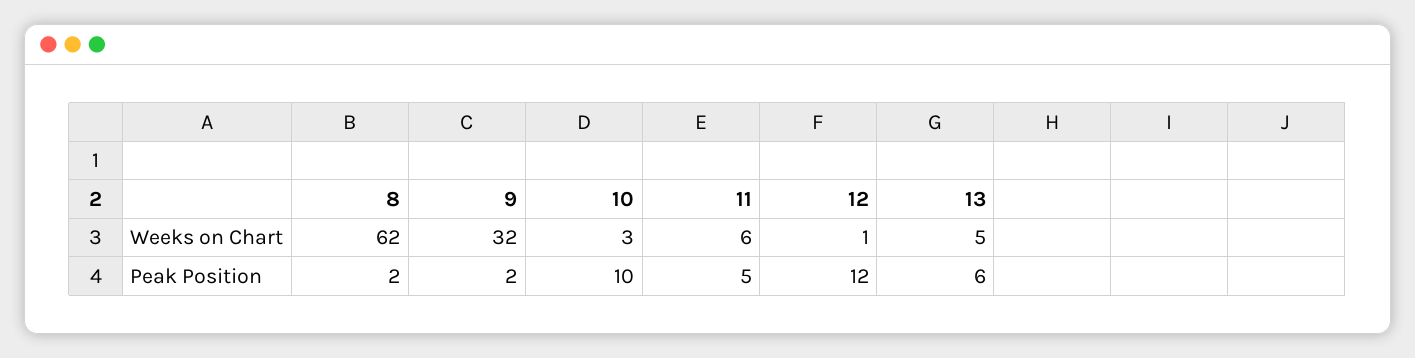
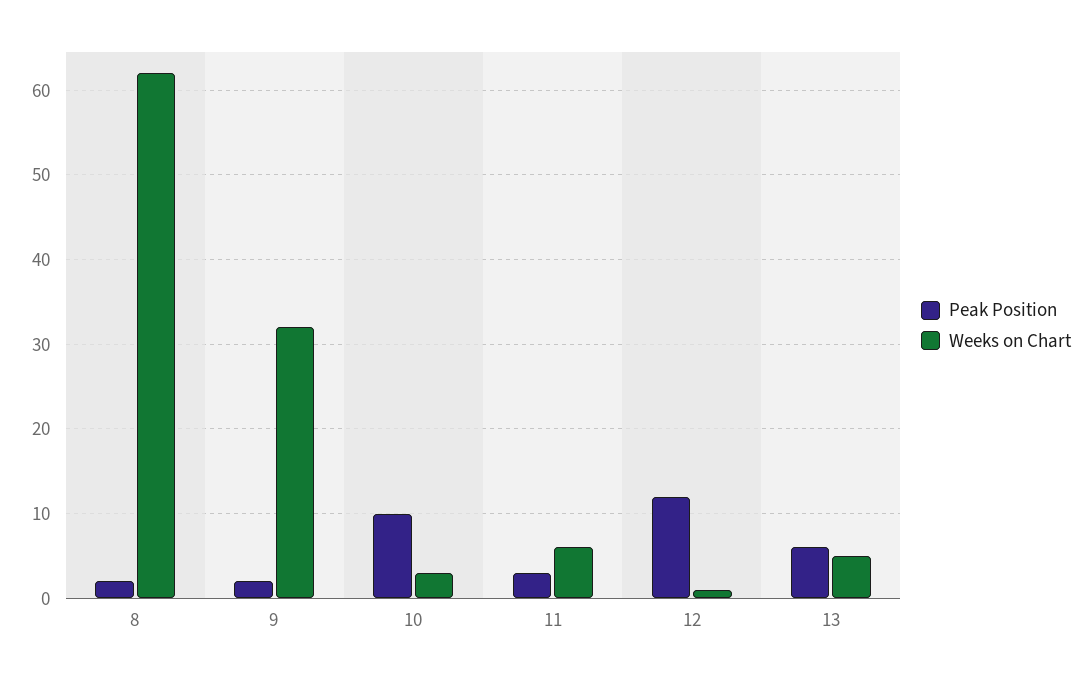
Peak Position, 11: 5 -> 3

